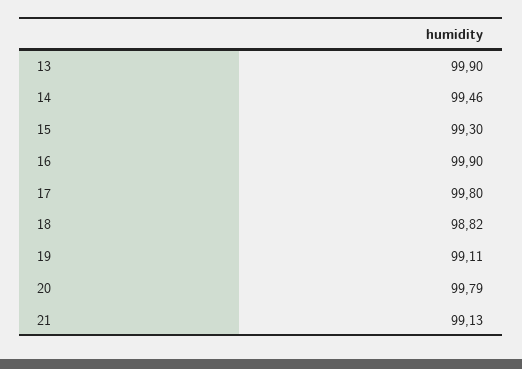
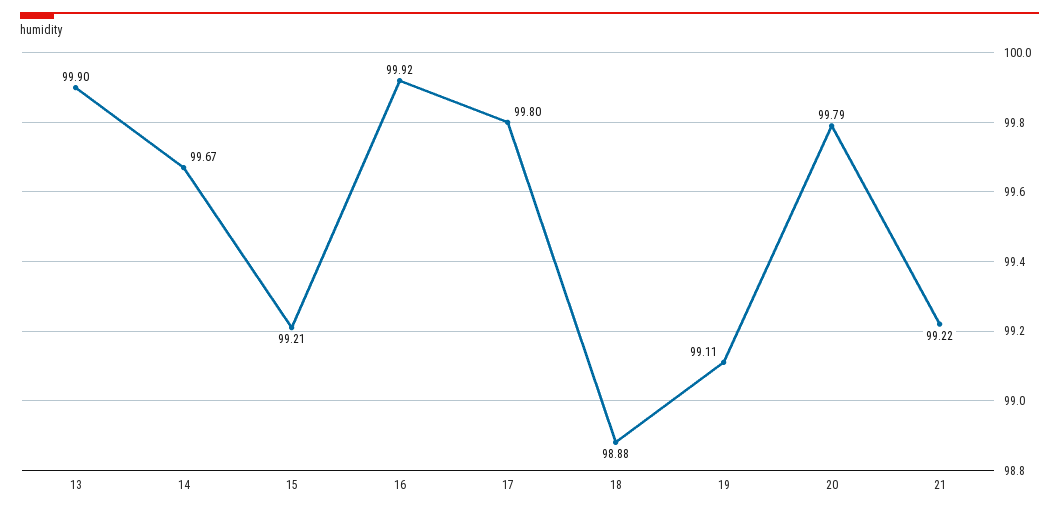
14: 99.46 -> 99.67
15: 99.3 -> 99.21
16: 99.9 -> 99.92
18: 98.82 -> 98.88
21: 99.13 -> 99.22

